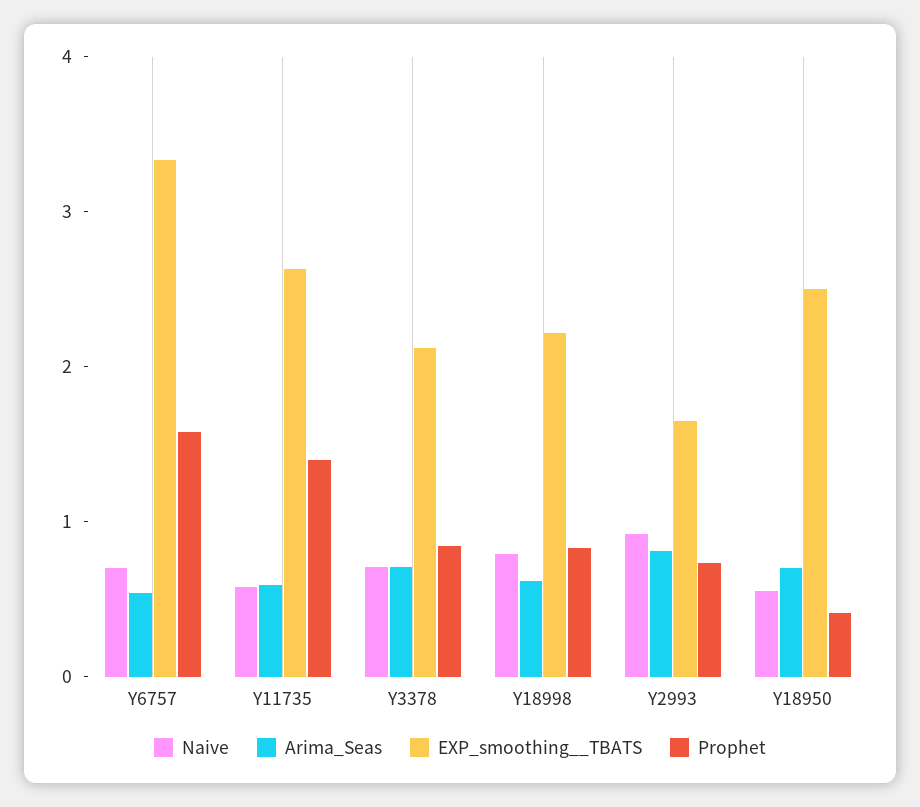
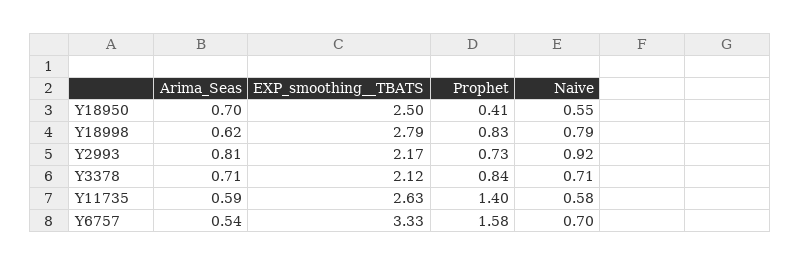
EXP_smoothing__TBATS, Y18998: 2.2 -> 2.79
EXP_smoothing__TBATS, Y2993: 1.6 -> 2.17

